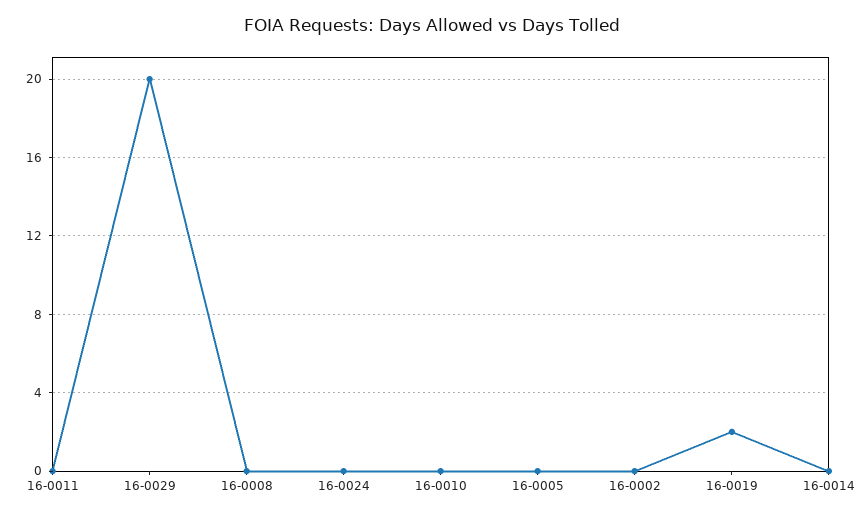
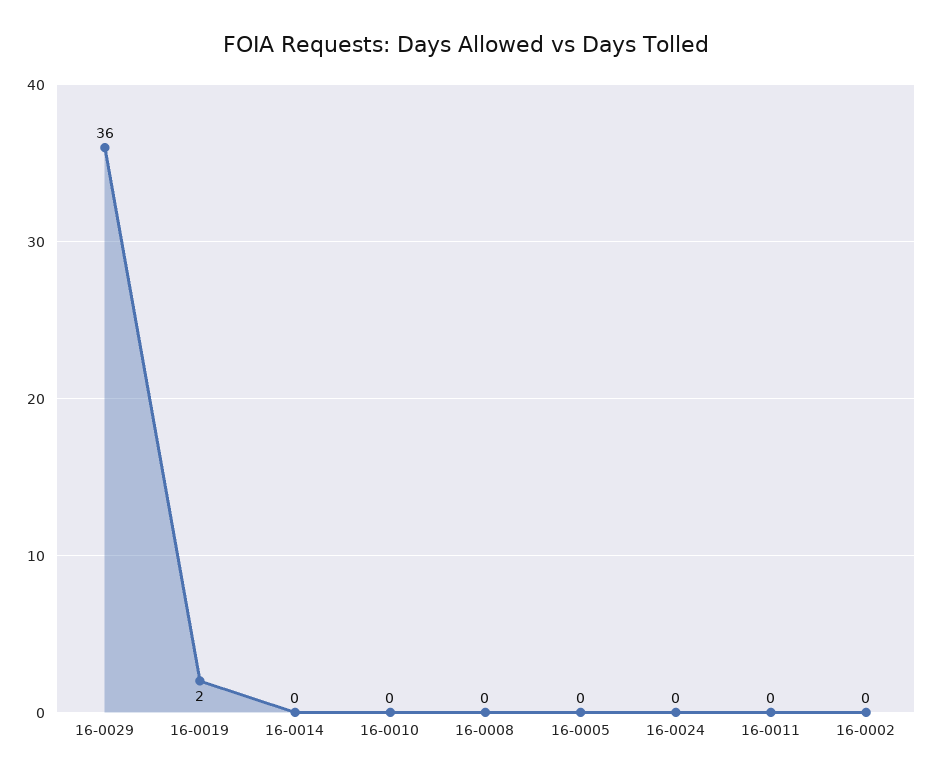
16-0029: 20 -> 36

